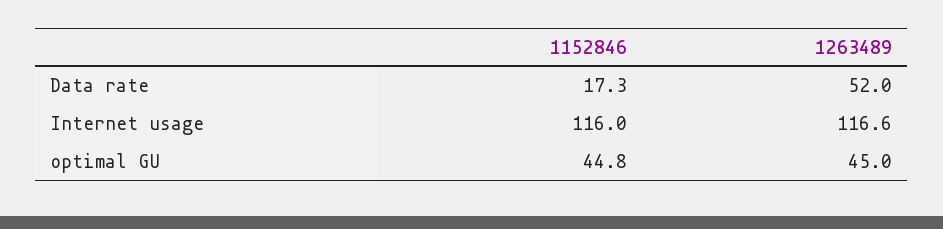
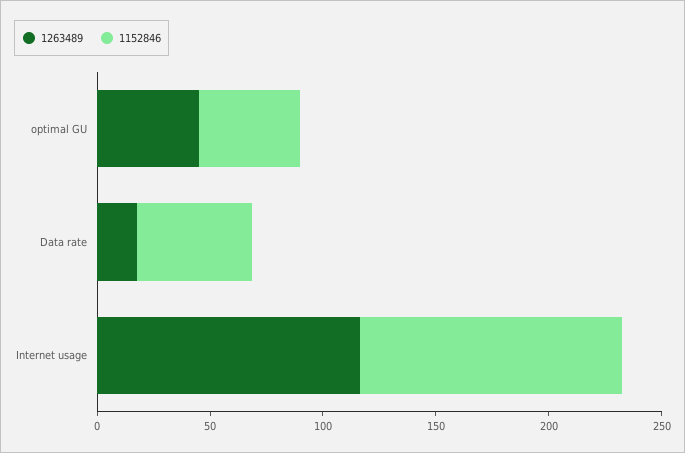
1152846, Data rate: 17.3 -> 50
1263489, Data rate: 52 -> 20

